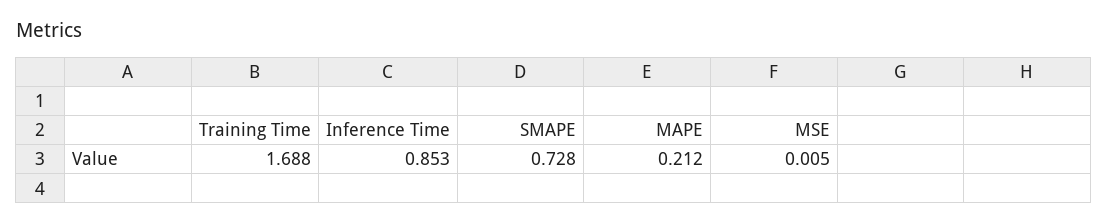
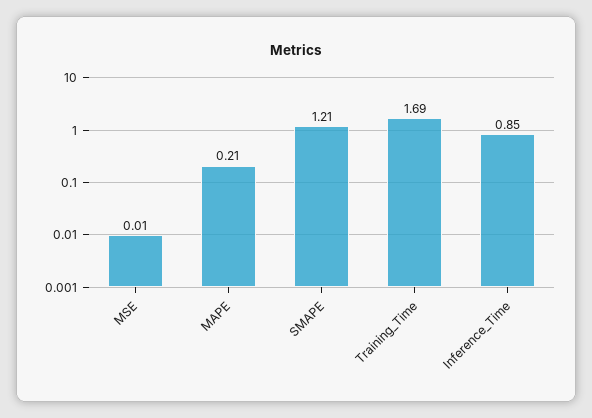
SMAPE: 0.728 -> 1.21

